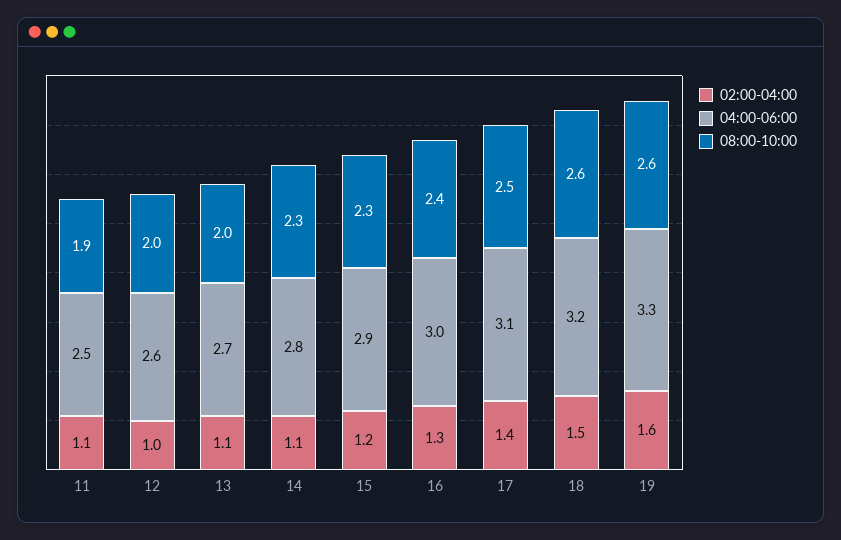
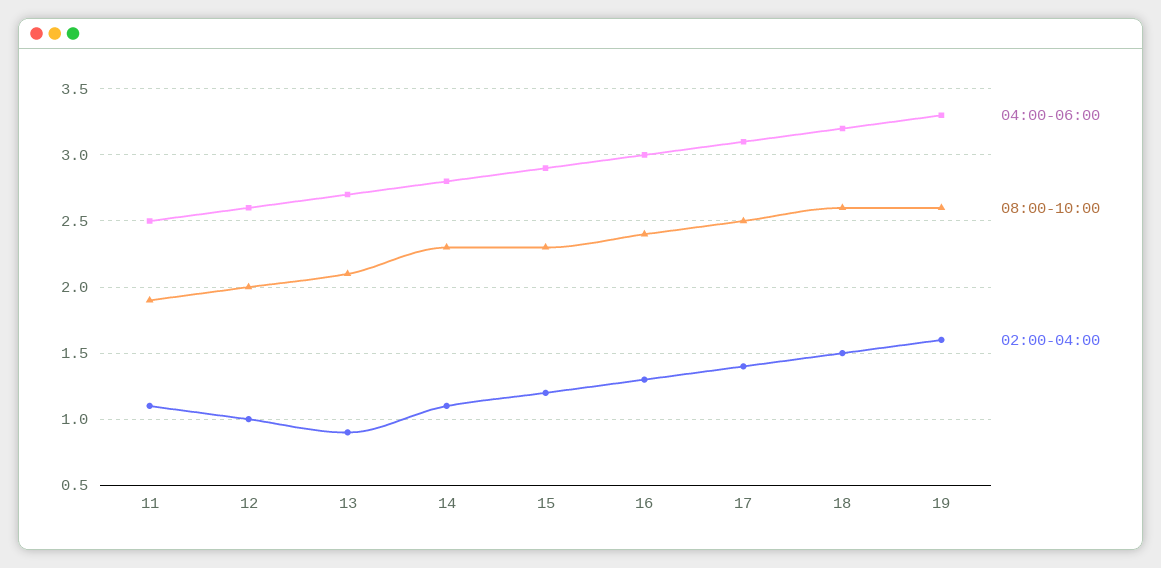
02:00-04:00, 13: 1.1 -> 0.9
08:00-10:00, 13: 2 -> 2.1

